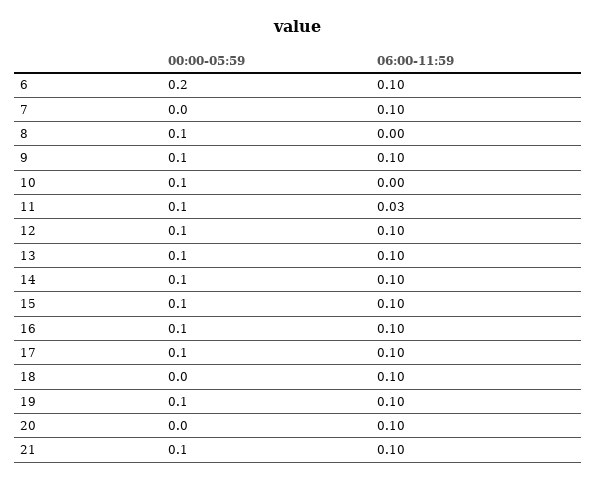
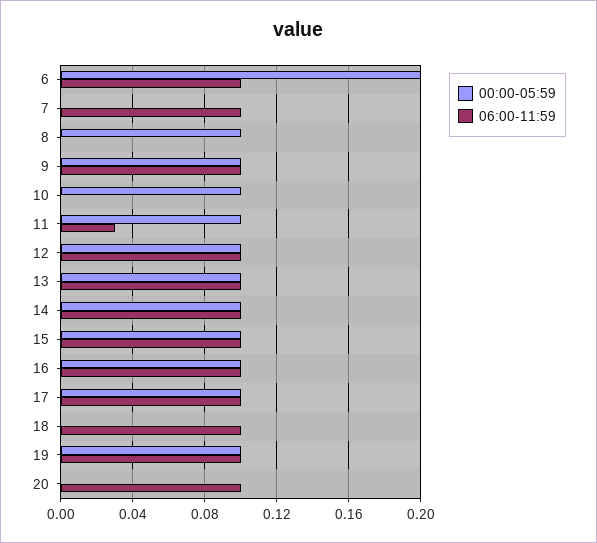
00:00-05:59, 21: 0.1 -> none
06:00-11:59, 21: 0.1 -> none

